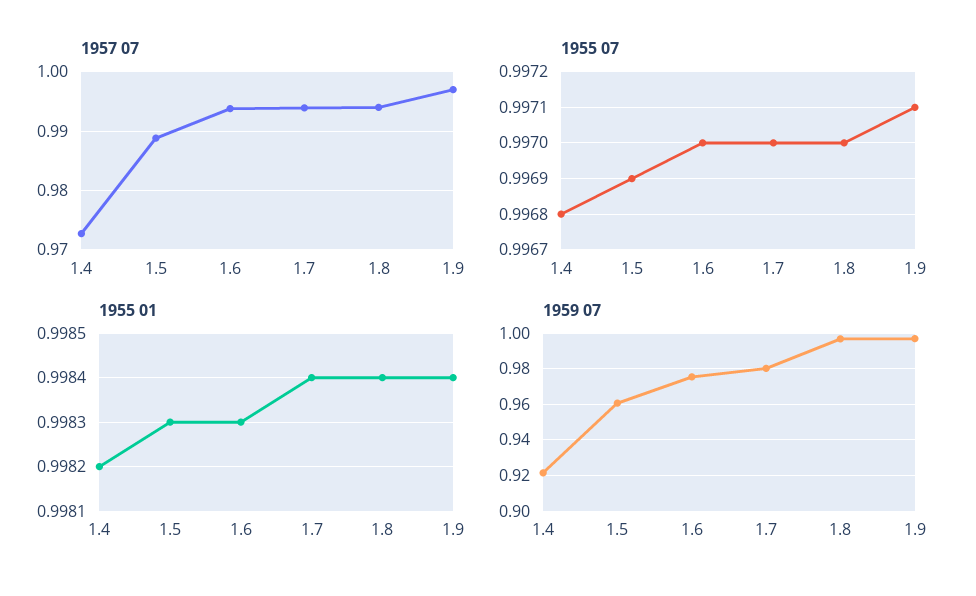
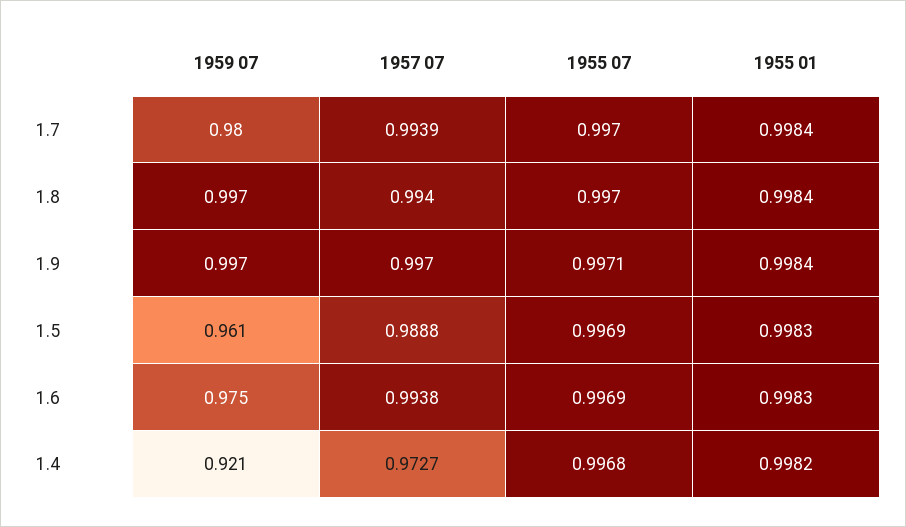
1955 07, 1.6: 0.997 -> 0.9969

